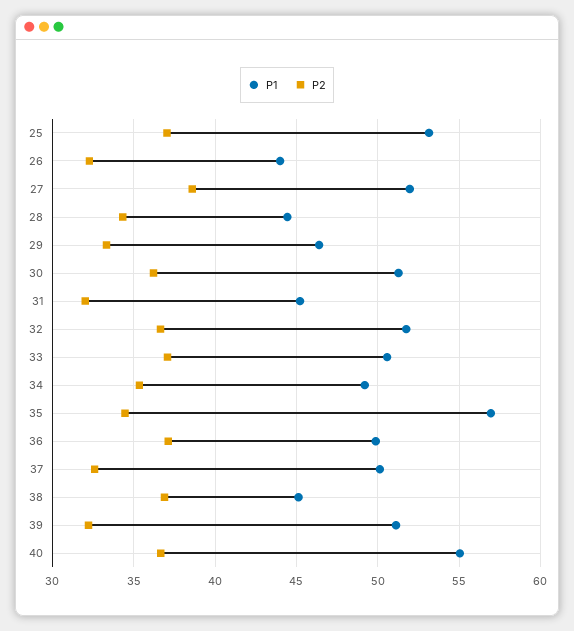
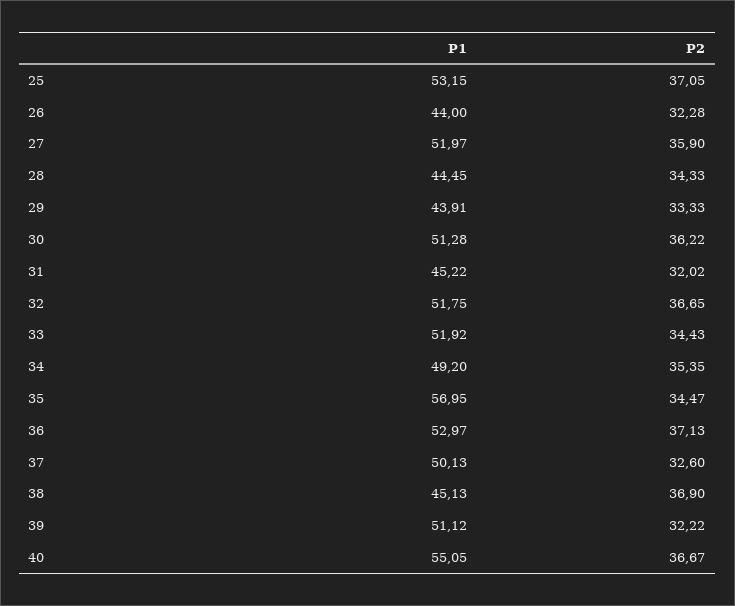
P2, 27: 38.5 -> 35.9
P1, 29: 46.5 -> 43.91
P1, 33: 50.5 -> 51.92
P2, 33: 37 -> 34.43
P1, 36: 50 -> 52.97

